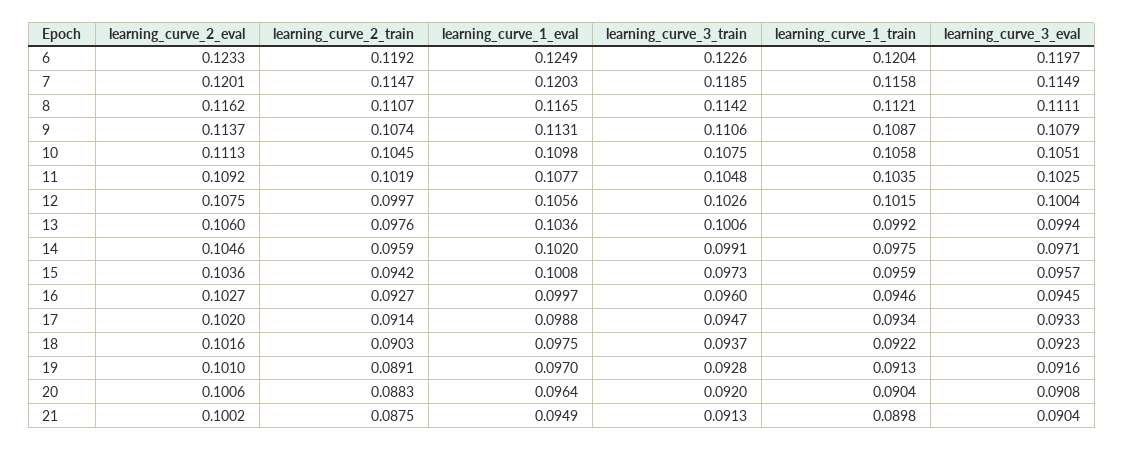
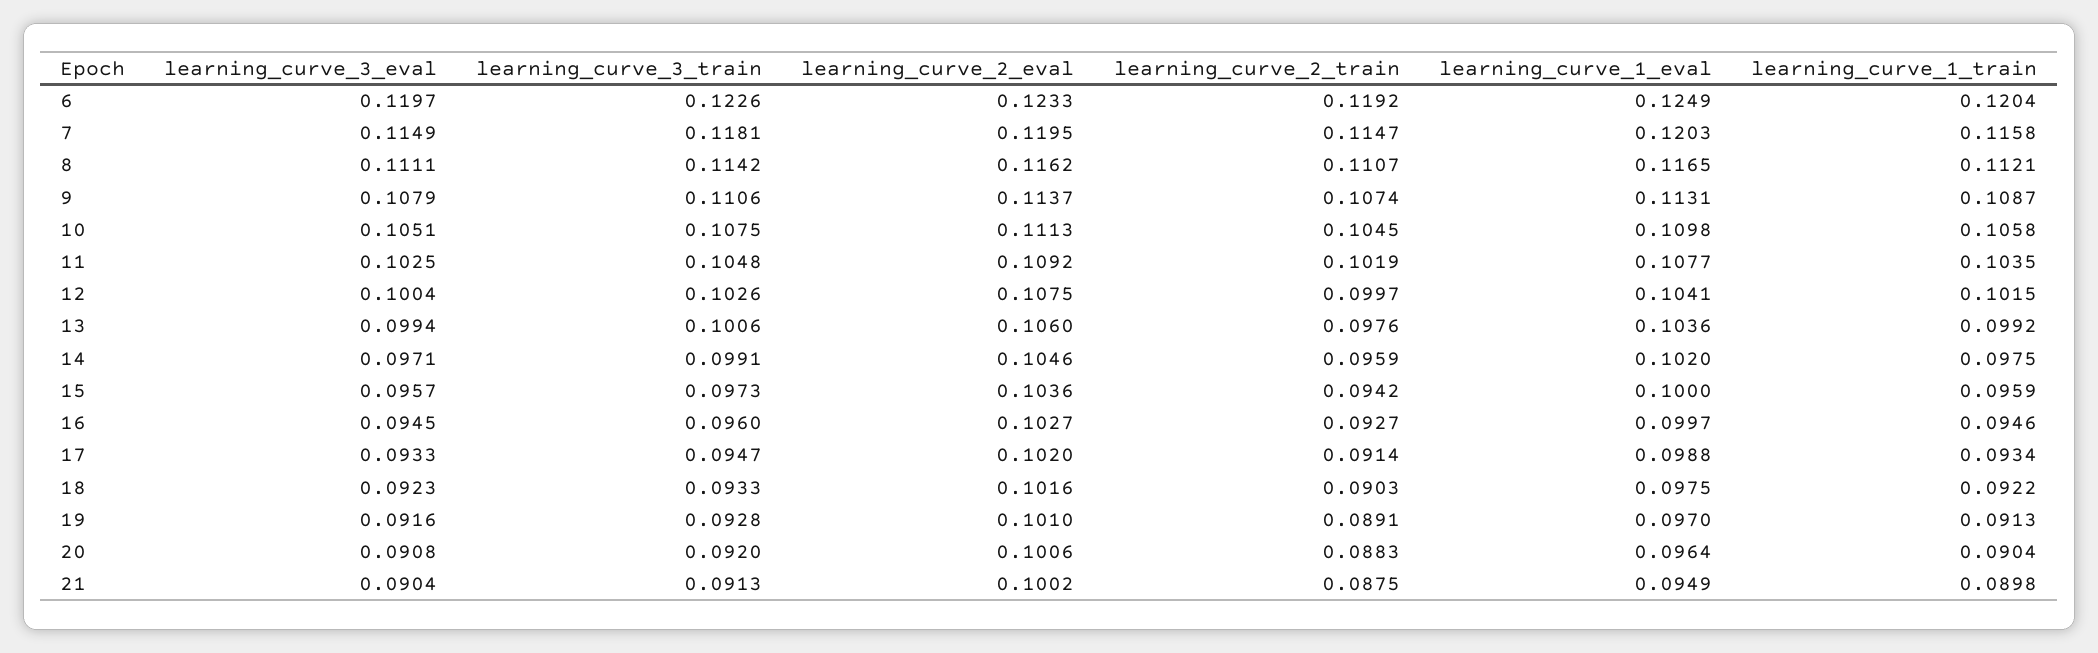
learning_curve_2_eval, 7: 0.1201 -> 0.1195
learning_curve_3_train, 7: 0.1185 -> 0.1181
learning_curve_1_eval, 12: 0.1056 -> 0.1041
learning_curve_1_eval, 15: 0.1008 -> 0.1
learning_curve_3_train, 18: 0.0937 -> 0.0933

